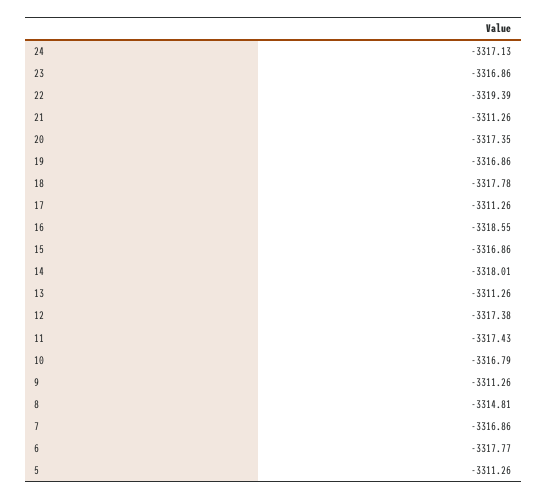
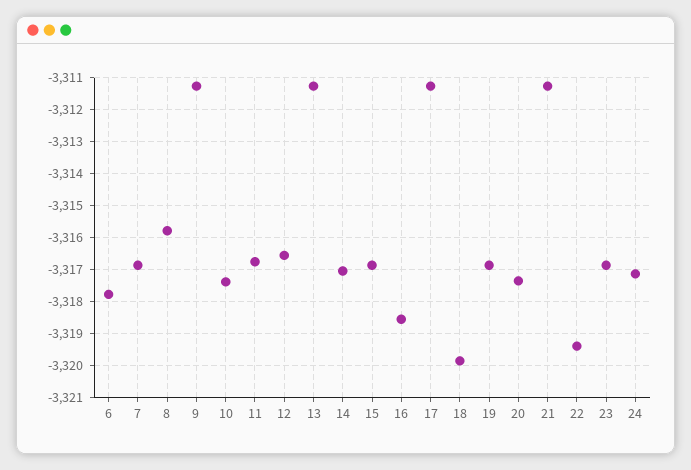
18: -3317.78 -> -3319.8
14: -3318.01 -> -3317
12: -3317.38 -> -3316.6
11: -3317.43 -> -3316.8
10: -3316.79 -> -3317.4
8: -3314.81 -> -3315.8
5: -3311.26 -> none

